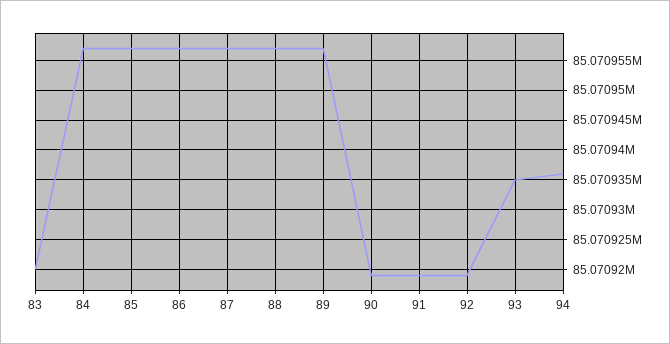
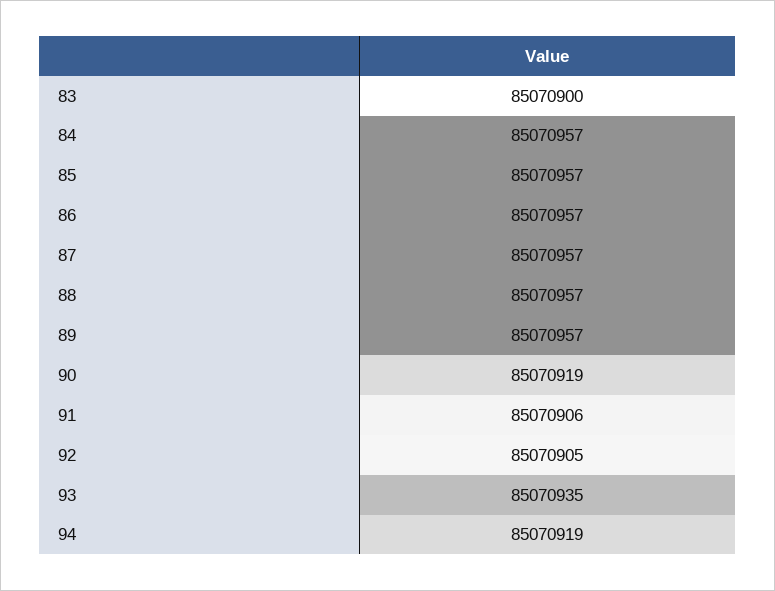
83: 85070920 -> 85070900
91: 85070920 -> 85070906
92: 85070920 -> 85070905
94: 85070935 -> 85070919

